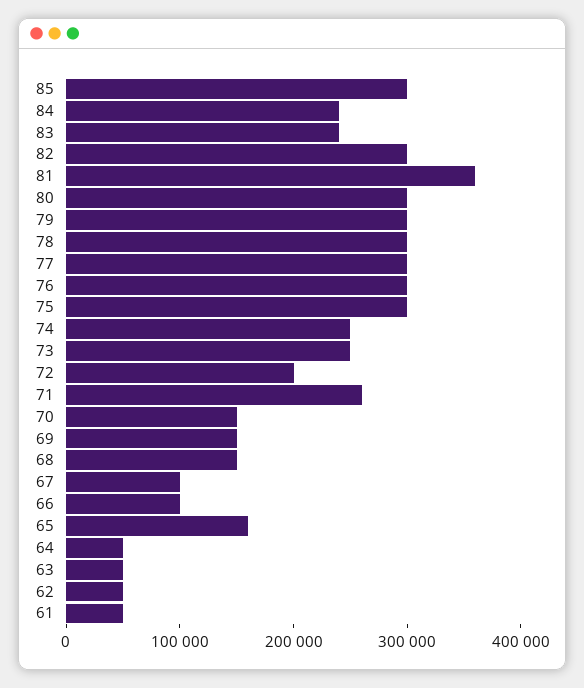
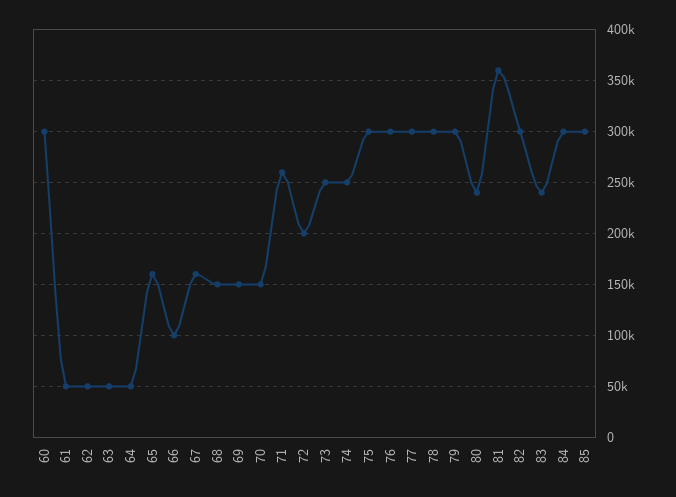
84: 240000 -> 300000
80: 300000 -> 240000
67: 100000 -> 160000
60: none -> 300000

